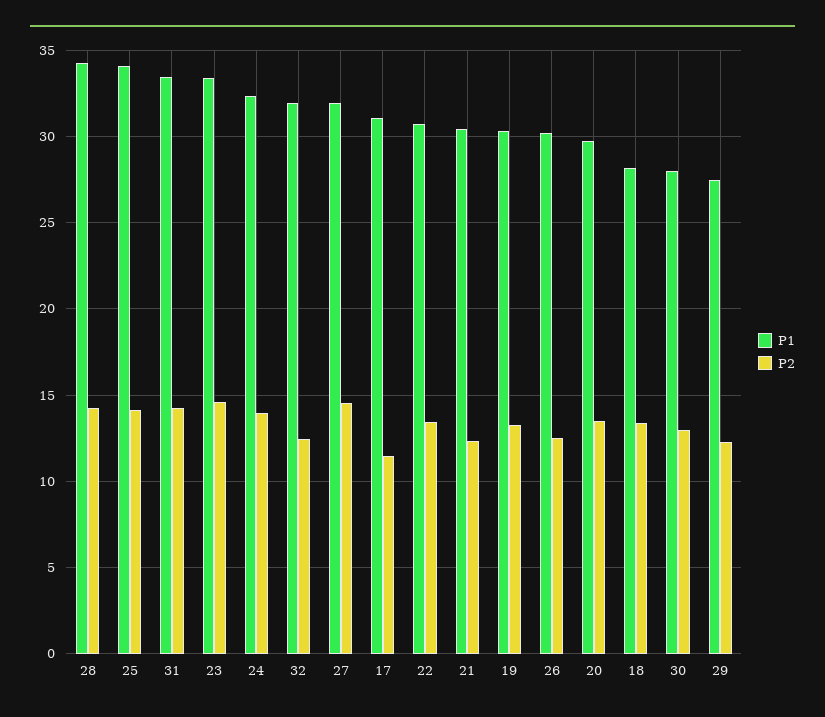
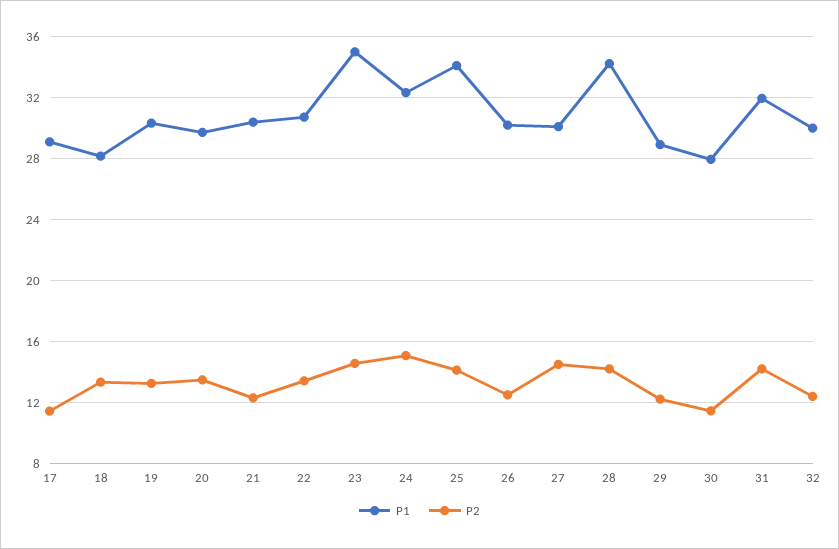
P1, 31: 33.5 -> 32
P1, 23: 33.5 -> 35
P2, 24: 14 -> 15
P1, 32: 32 -> 30
P1, 27: 32 -> 30
P1, 17: 31 -> 29
P2, 30: 13 -> 11.5
P1, 29: 27.5 -> 29

